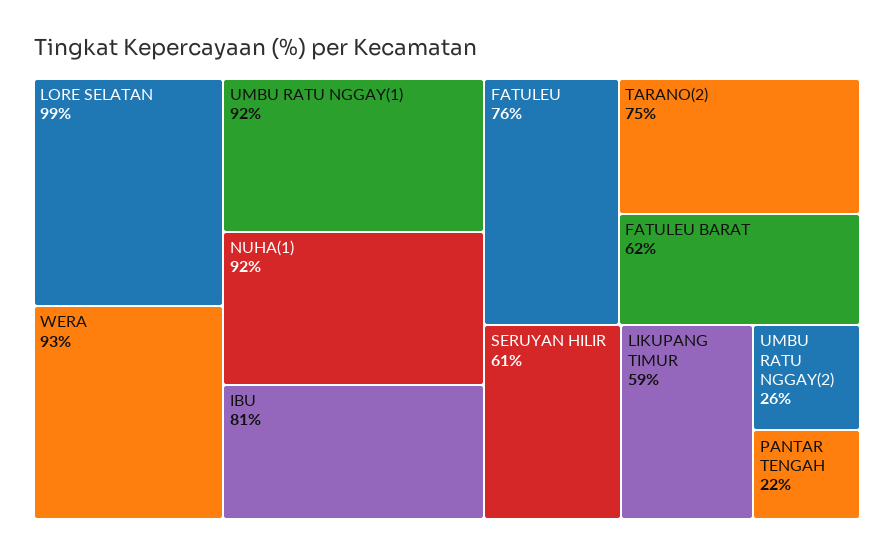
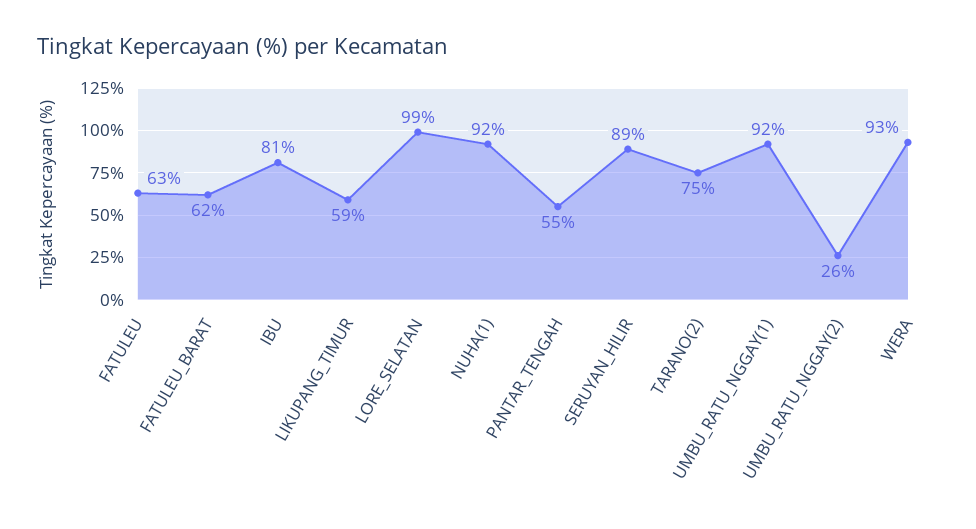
FATULEU: 76 -> 63
SERUYAN HILIR: 61 -> 89
PANTAR TENGAH: 22 -> 55

